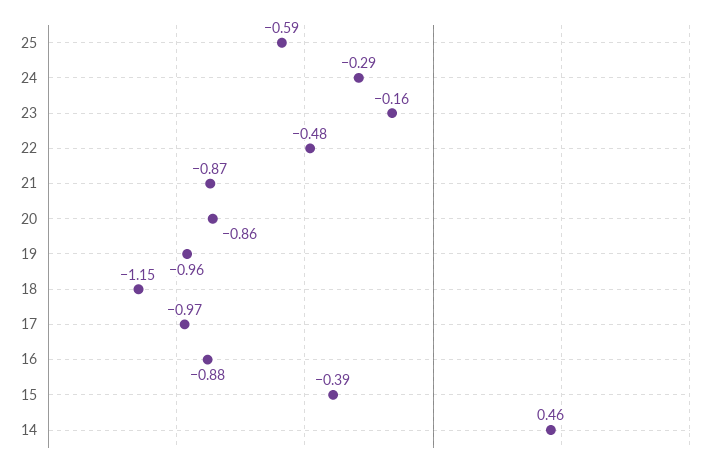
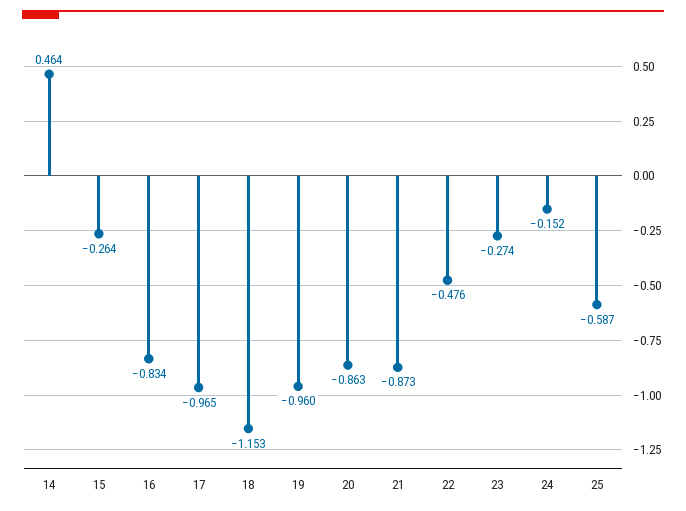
24: -0.29 -> -0.152
23: -0.16 -> -0.274
16: -0.88 -> -0.834
15: -0.39 -> -0.264

